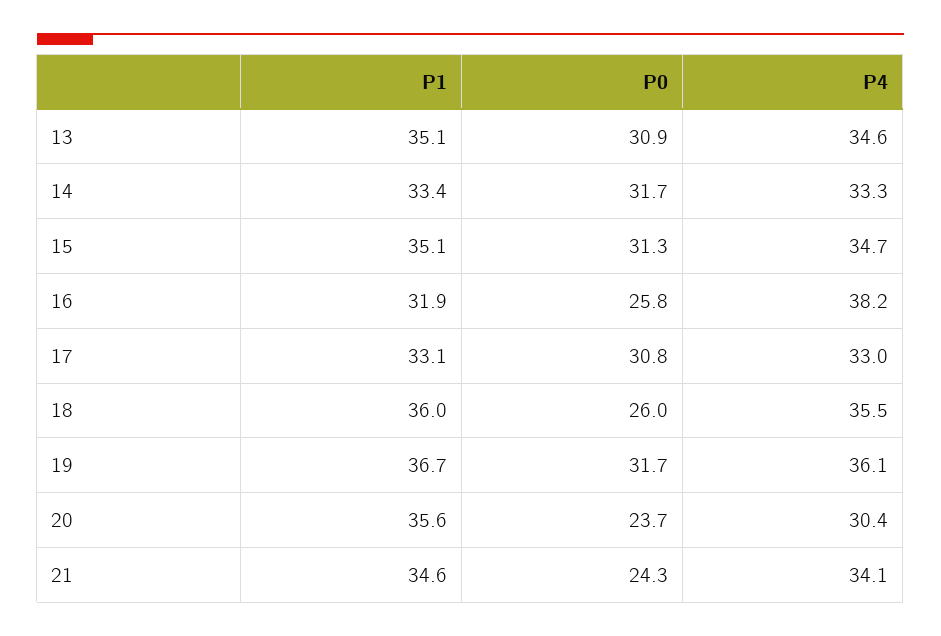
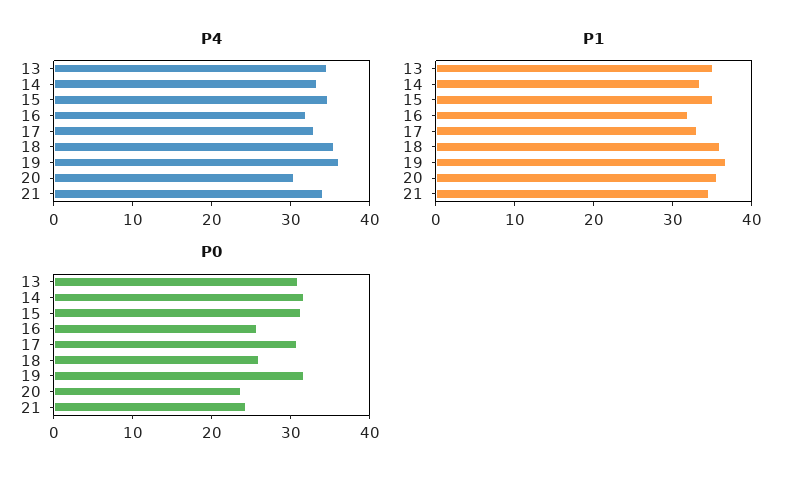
P4, 16: 38.2 -> 32

